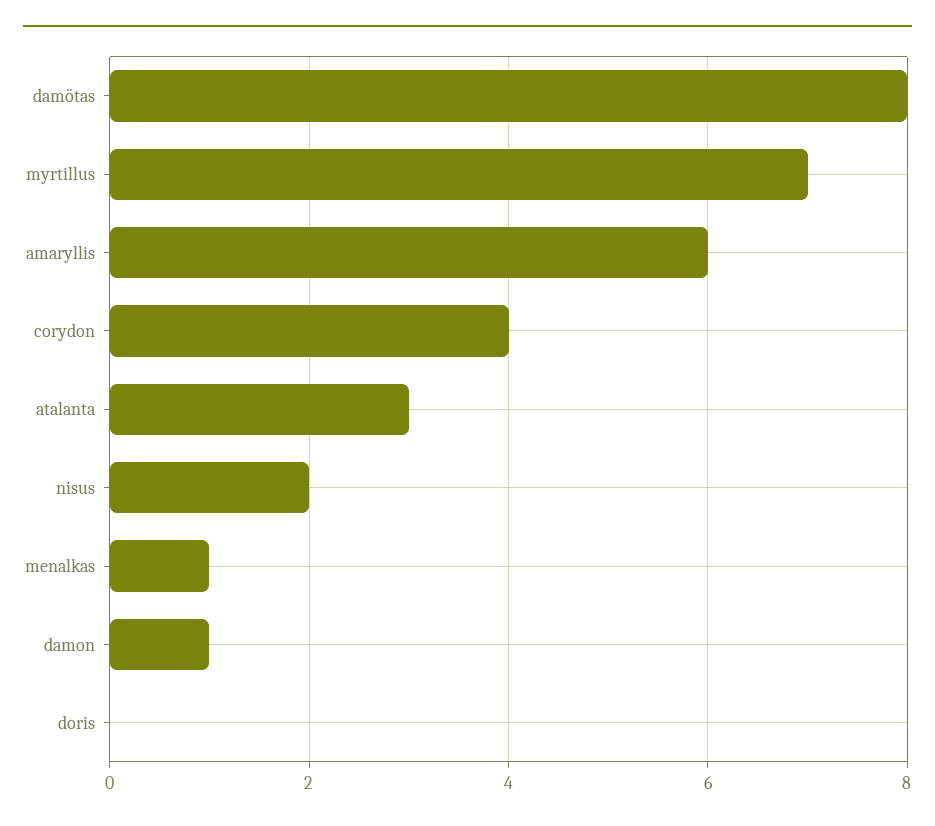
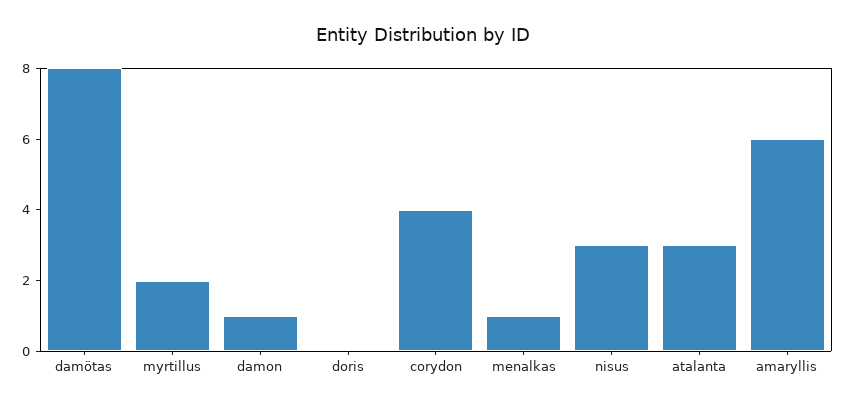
myrtillus: 7 -> 2
nisus: 2 -> 3

